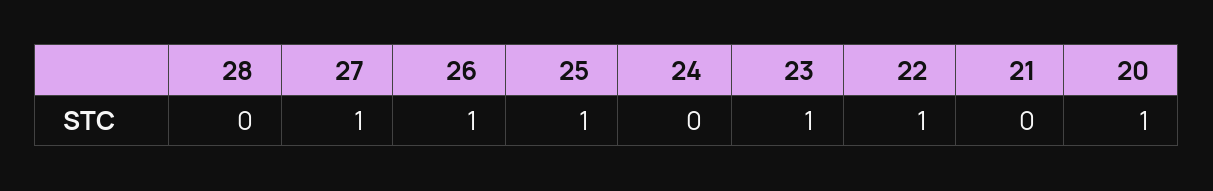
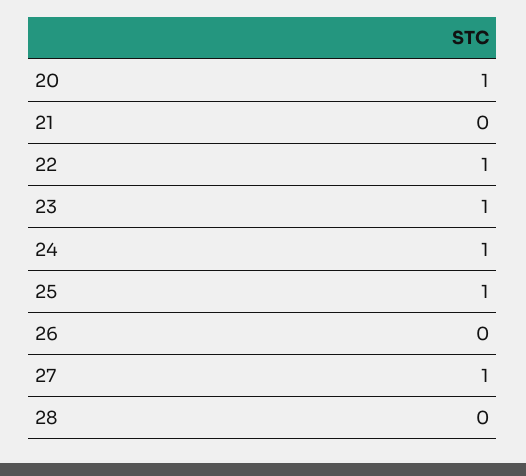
26: 1 -> 0
24: 0 -> 1

